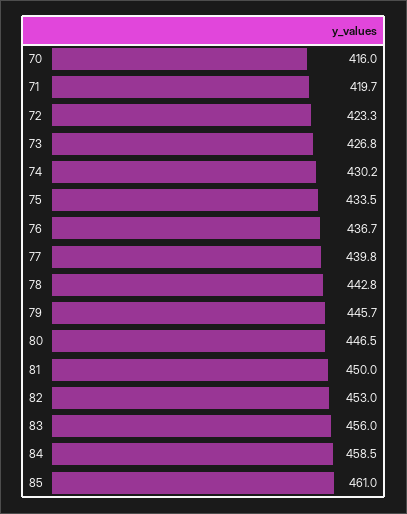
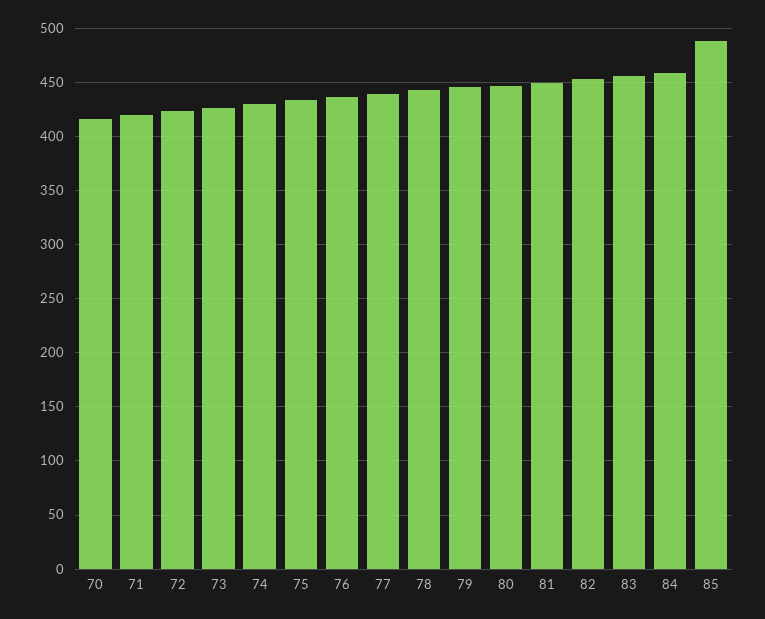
85: 461 -> 490

